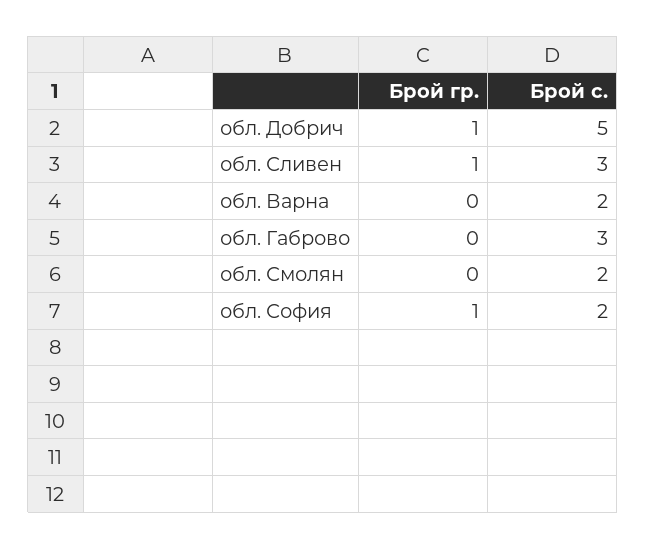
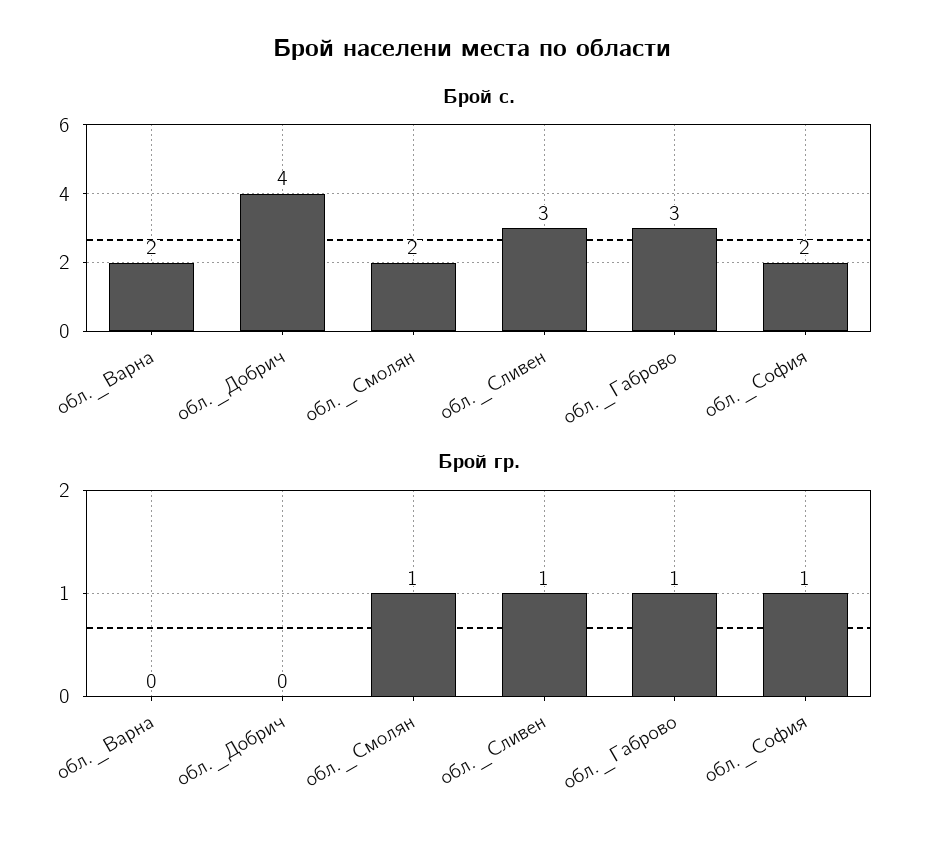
Брой гр., обл. Добрич: 1 -> 0
Брой с., обл. Добрич: 5 -> 4
Брой гр., обл. Габрово: 0 -> 1
Брой гр., обл. Смолян: 0 -> 1

